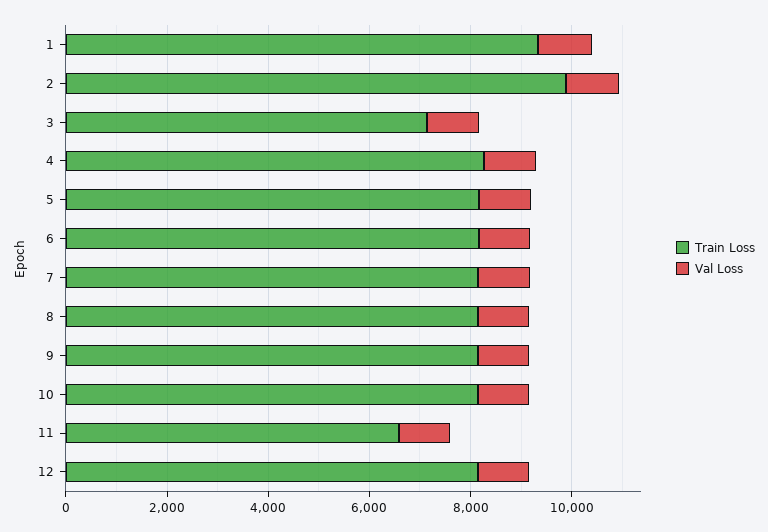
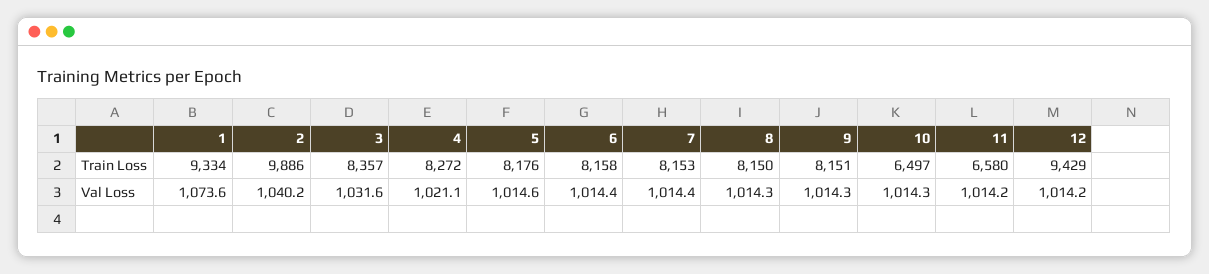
Train Loss, 3: 7000 -> 8357
Train Loss, 10: 8000 -> 6497
Train Loss, 12: 8000 -> 9429

